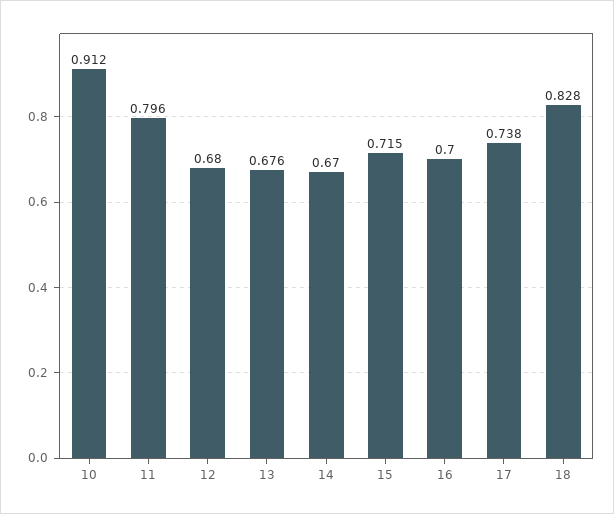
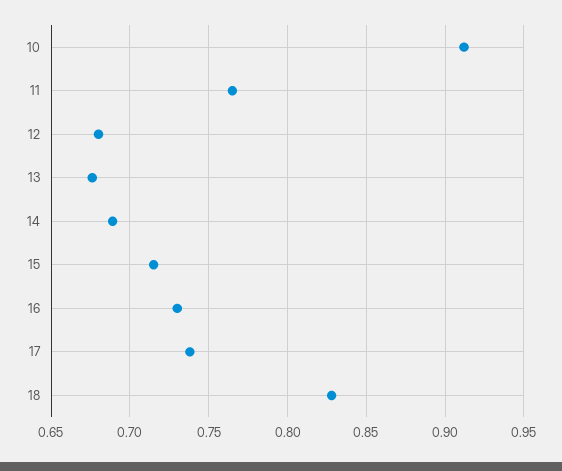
11: 0.796 -> 0.765
14: 0.67 -> 0.69
16: 0.7 -> 0.73

